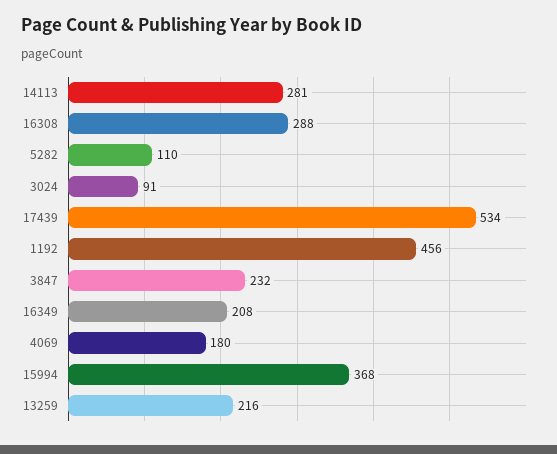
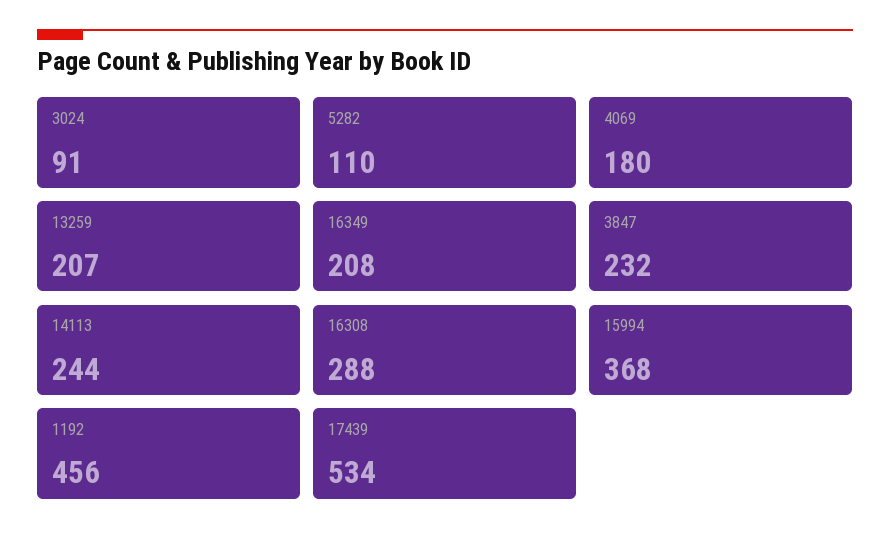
14113: 281 -> 244
13259: 216 -> 207

